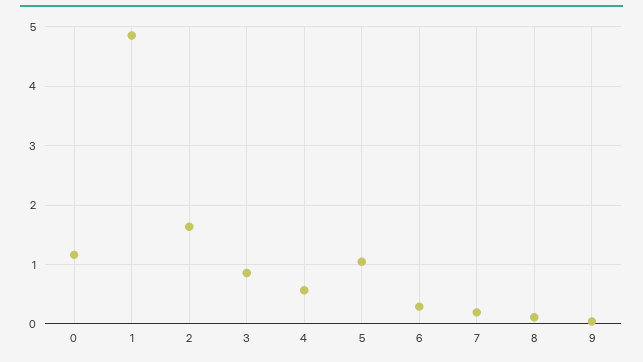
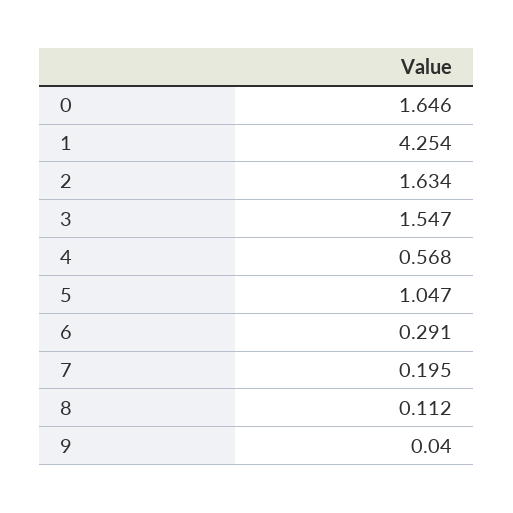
0: 1.2 -> 1.646
1: 4.8 -> 4.254
3: 0.8 -> 1.547

